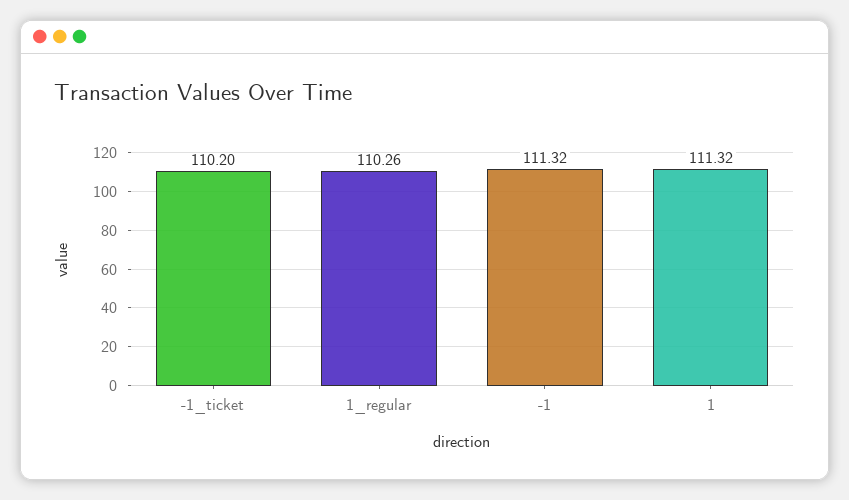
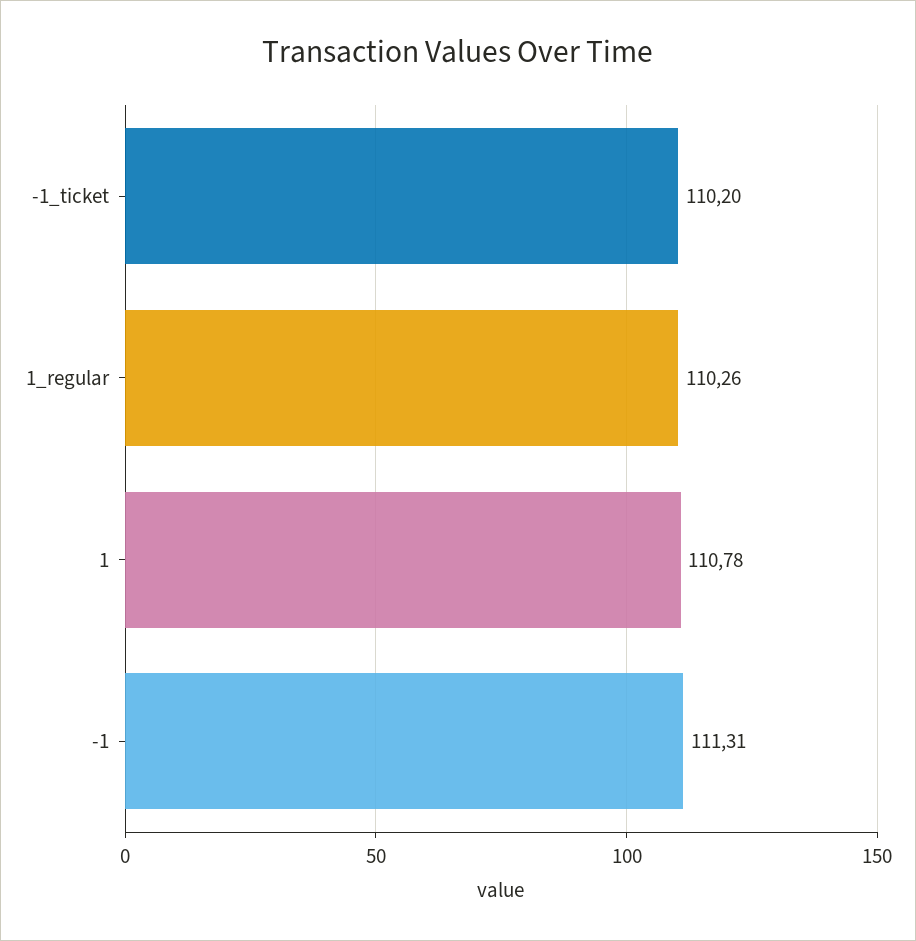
-1: 111.32 -> 111.31
1: 111.32 -> 110.78

